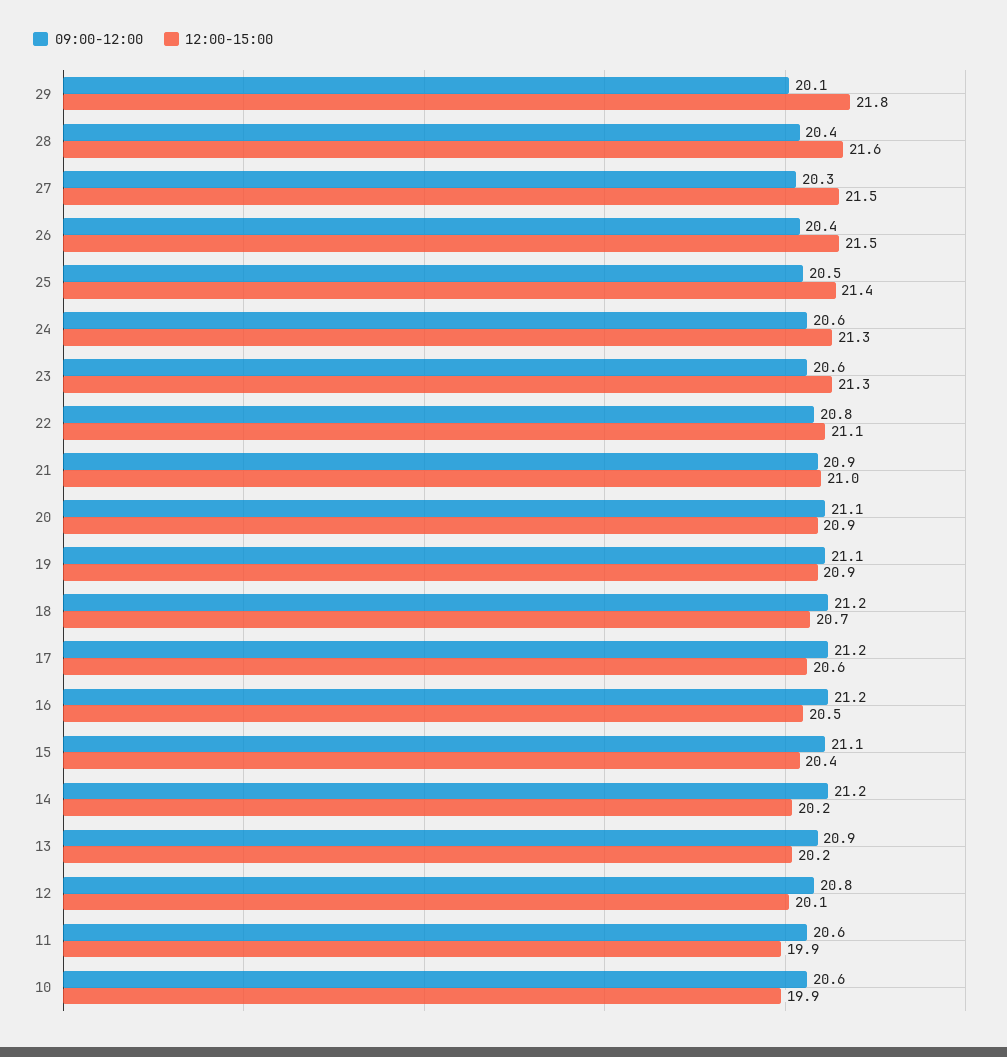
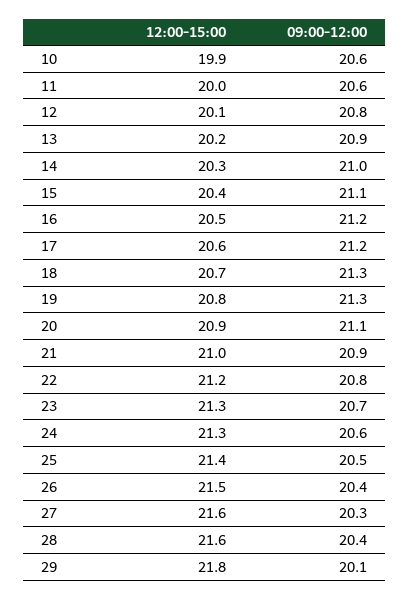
12:00-15:00, 27: 21.5 -> 21.6
09:00-12:00, 23: 20.6 -> 20.7
12:00-15:00, 22: 21.1 -> 21.2
09:00-12:00, 19: 21.1 -> 21.3
12:00-15:00, 19: 20.9 -> 20.8
09:00-12:00, 18: 21.2 -> 21.3
09:00-12:00, 14: 21.2 -> 21
12:00-15:00, 14: 20.2 -> 20.3
12:00-15:00, 11: 19.9 -> 20

